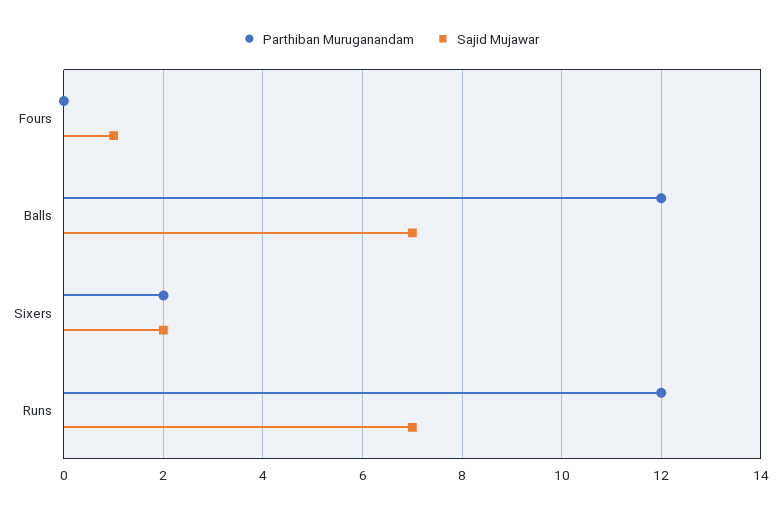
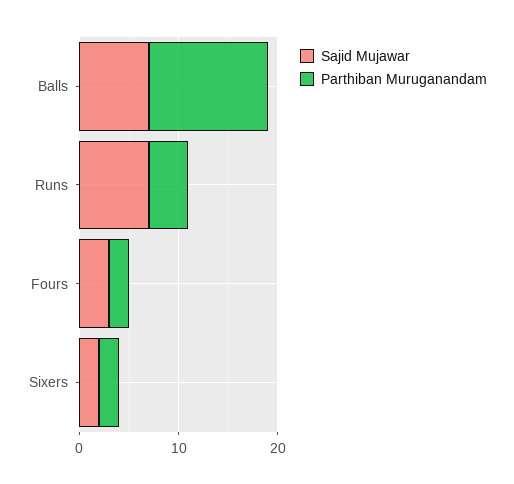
Parthiban Muruganandam, Fours: 0 -> 2
Sajid Mujawar, Fours: 1 -> 3
Parthiban Muruganandam, Runs: 12 -> 4

